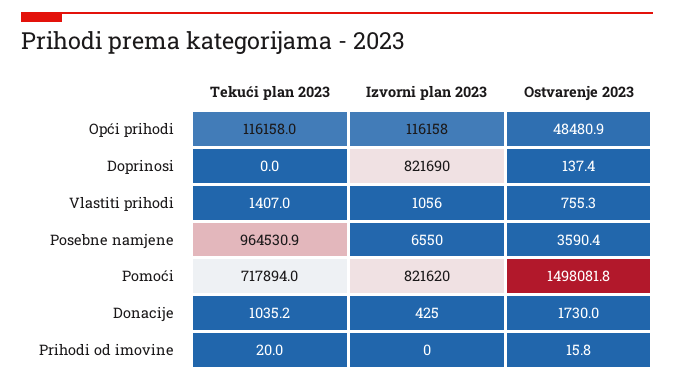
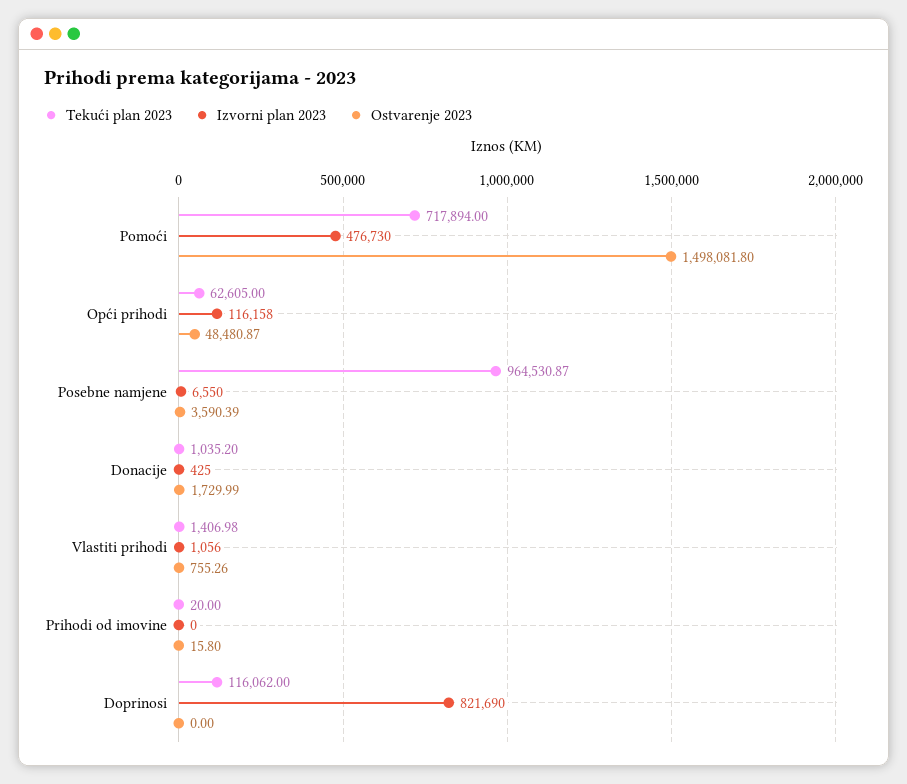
Tekući plan 2023, Opći prihodi: 116158 -> 62605
Tekući plan 2023, Doprinosi: 0 -> 116062
Ostvarenje 2023, Doprinosi: 137.4 -> 0
Izvorni plan 2023, Pomoći: 821620 -> 476730

